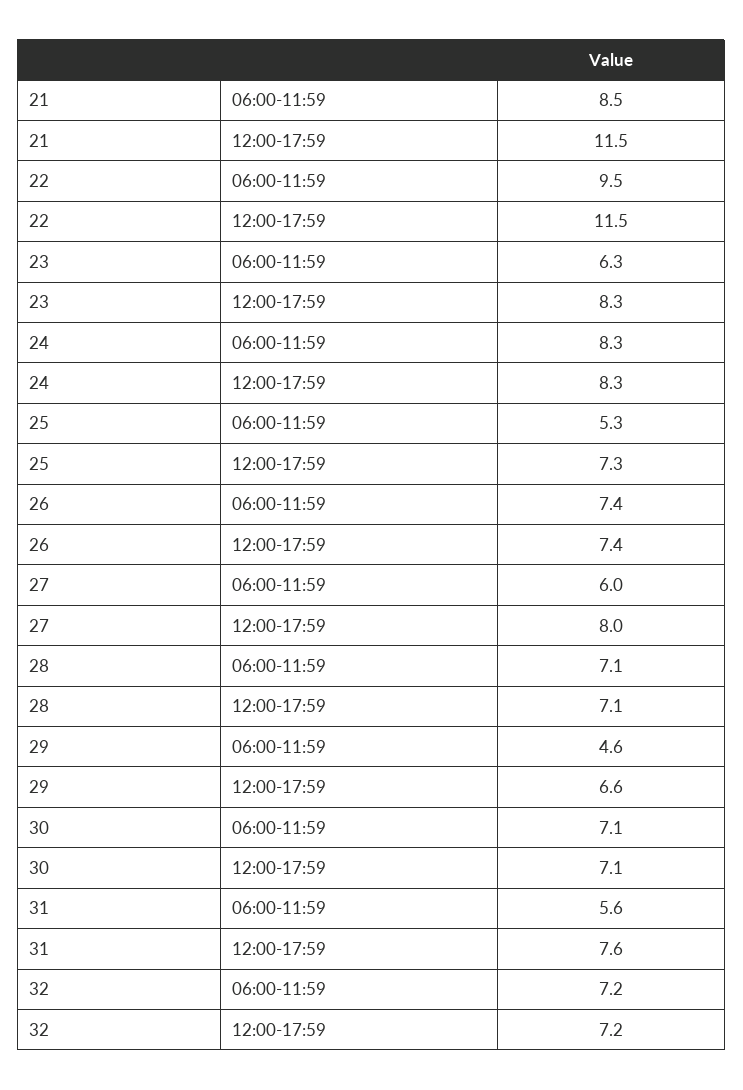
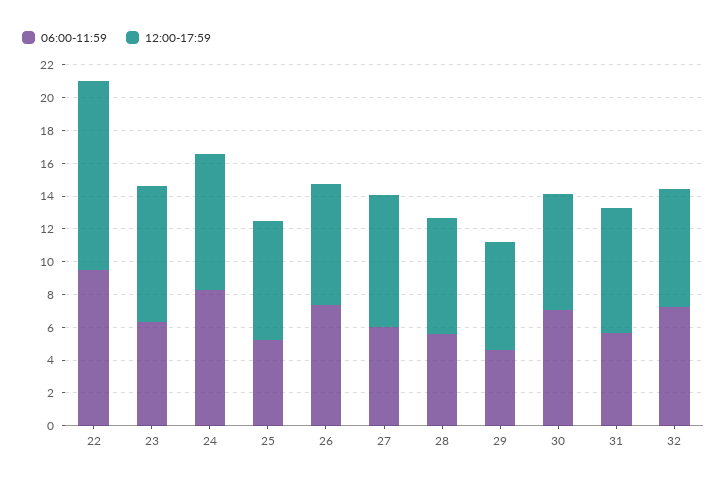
06:00-11:59, 21: 8.5 -> none
12:00-17:59, 21: 11.5 -> none
06:00-11:59, 28: 7.1 -> 5.5

